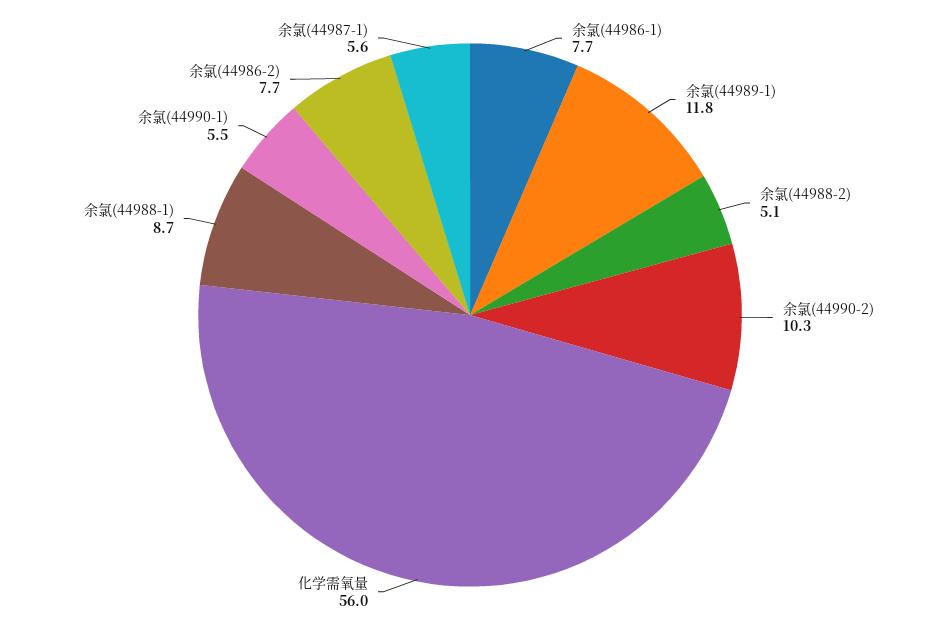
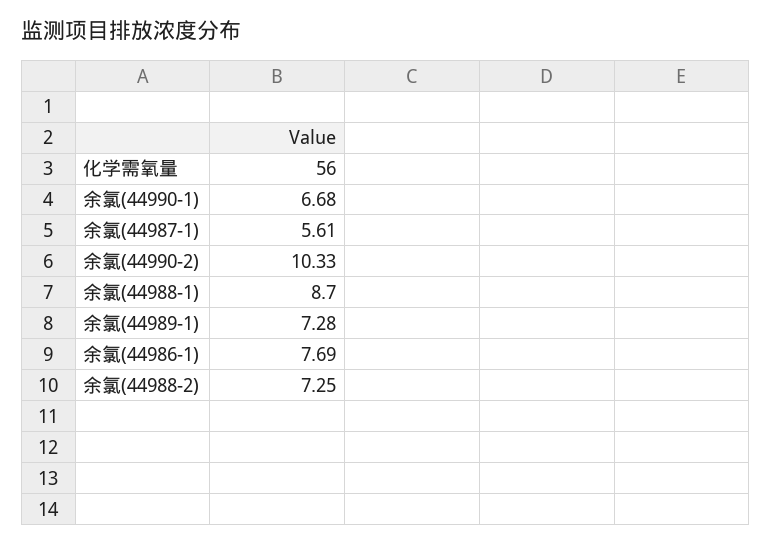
余氯(44989-1): 11.8 -> 7.28
余氯(44988-2): 5.1 -> 7.25
余氯(44990-1): 5.5 -> 6.68
余氯(44986-2): 7.7 -> none

